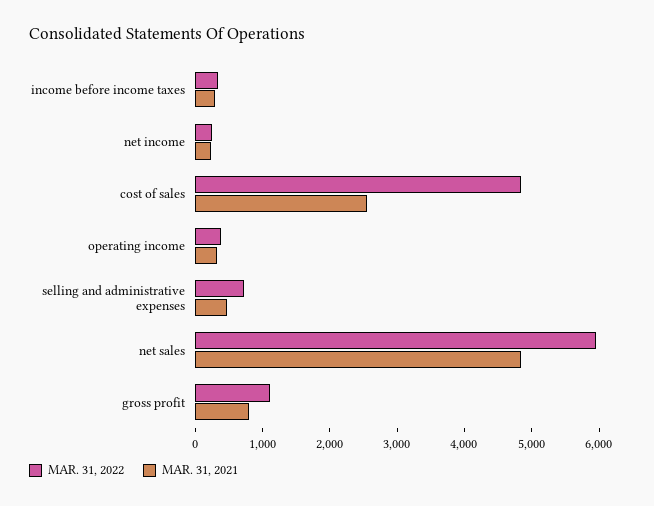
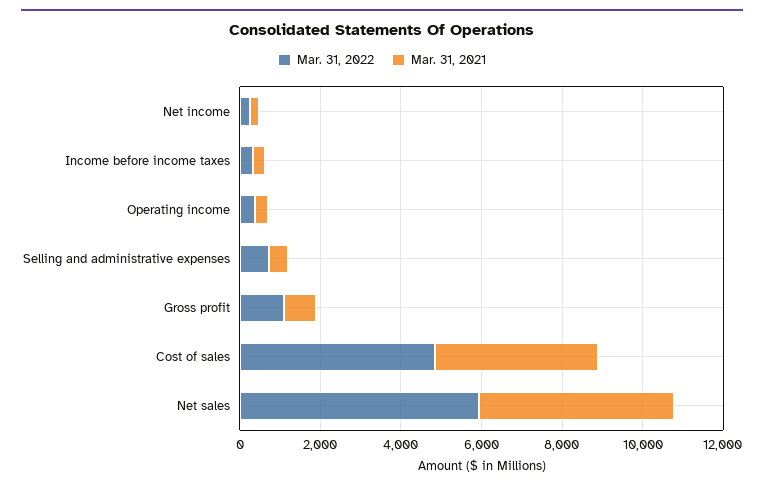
MAR. 31, 2021, cost of sales: 2600 -> 4000

